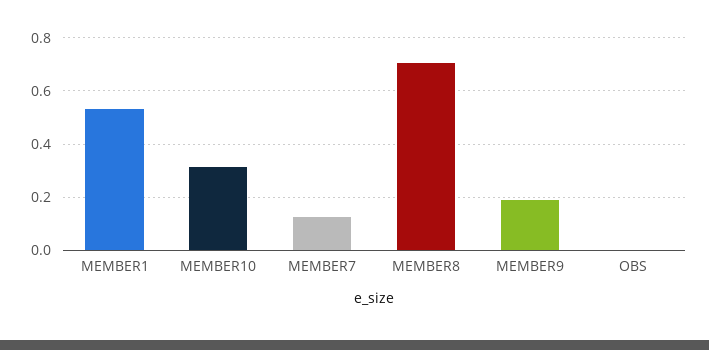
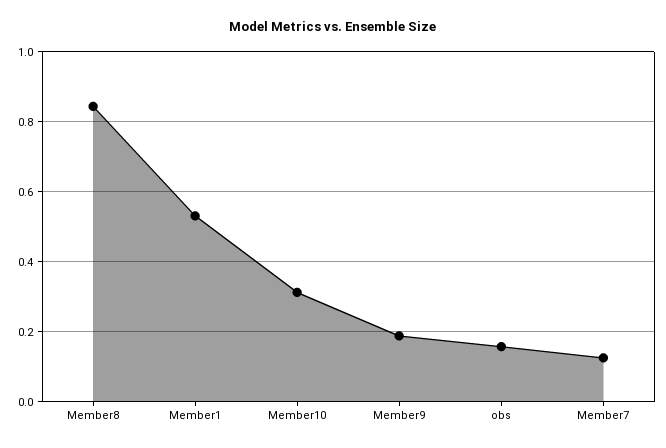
MEMBER8: 0.7 -> 0.84
OBS: 0 -> 0.16

